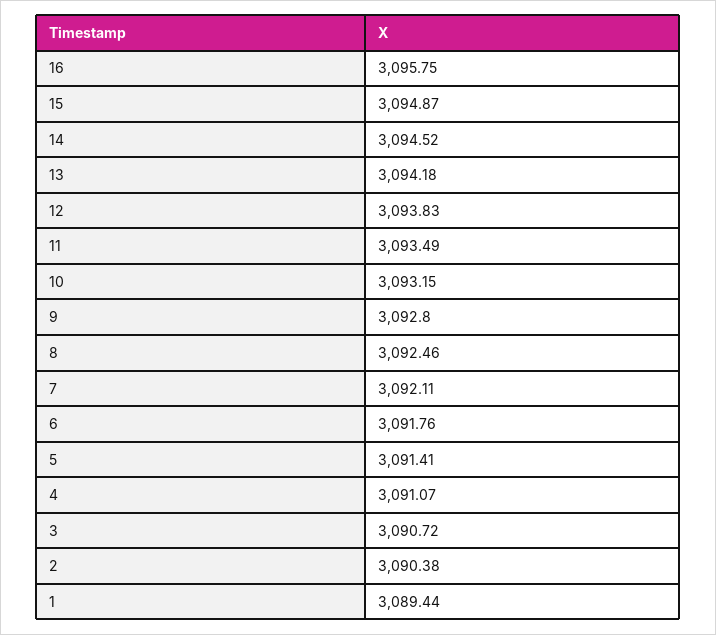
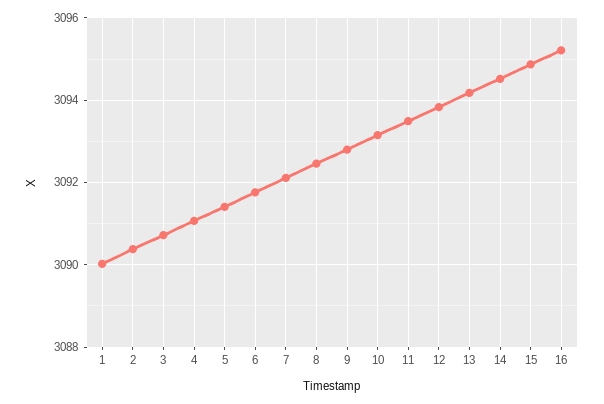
16: 3095.75 -> 3095.2
1: 3089.44 -> 3090

